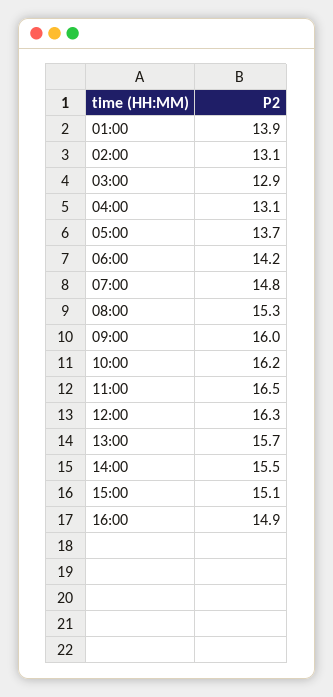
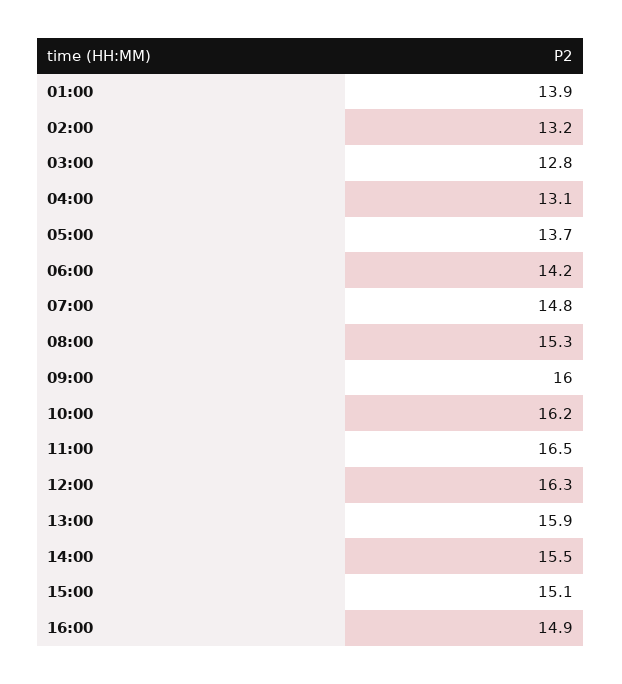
02:00: 13.1 -> 13.2
03:00: 12.9 -> 12.8
13:00: 15.7 -> 15.9

